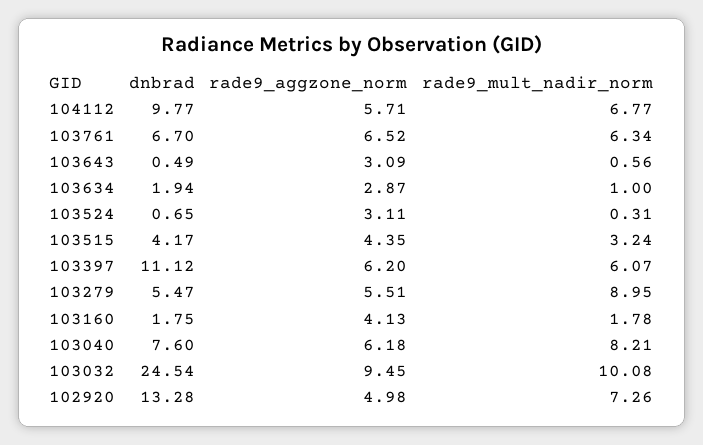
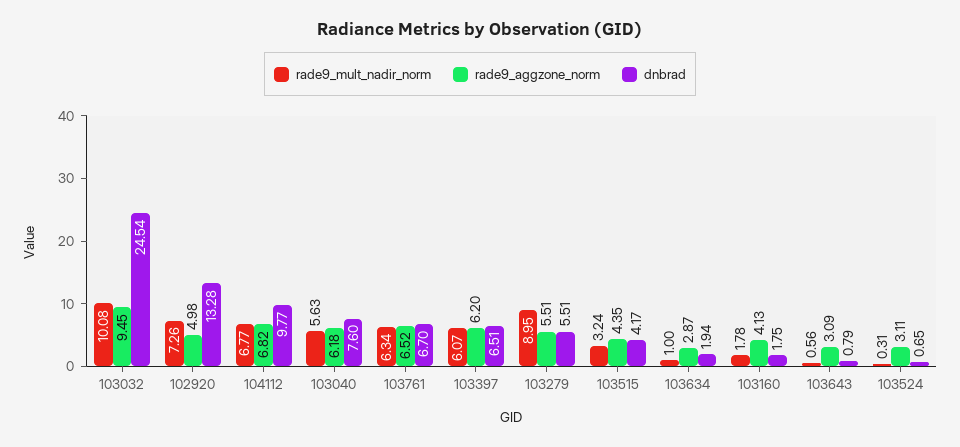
rade9_aggzone_norm, 104112: 5.71 -> 6.82
dnbrad, 103643: 0.49 -> 0.79
dnbrad, 103397: 11.12 -> 6.51
dnbrad, 103279: 5.47 -> 5.51
rade9_mult_nadir_norm, 103040: 8.21 -> 5.63

